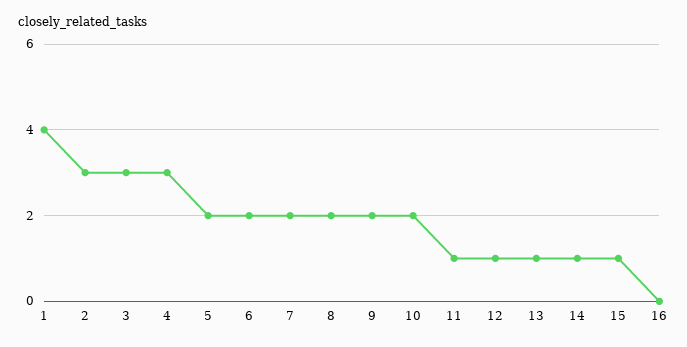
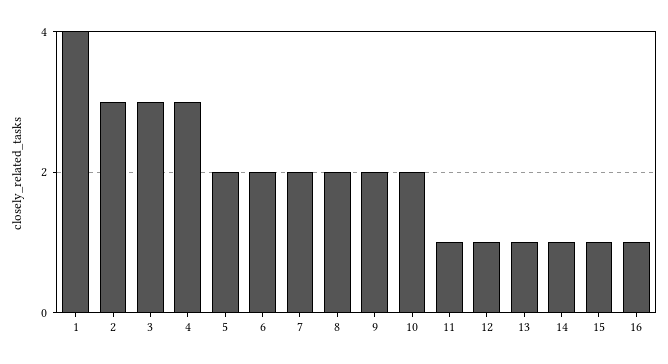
16: 0 -> 1

